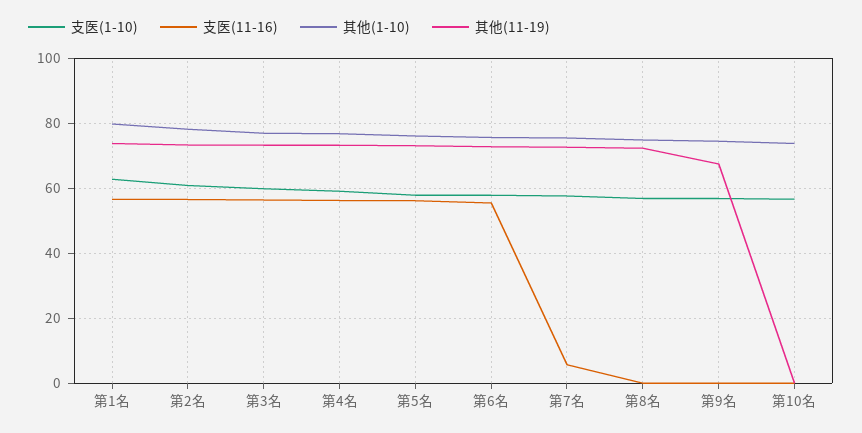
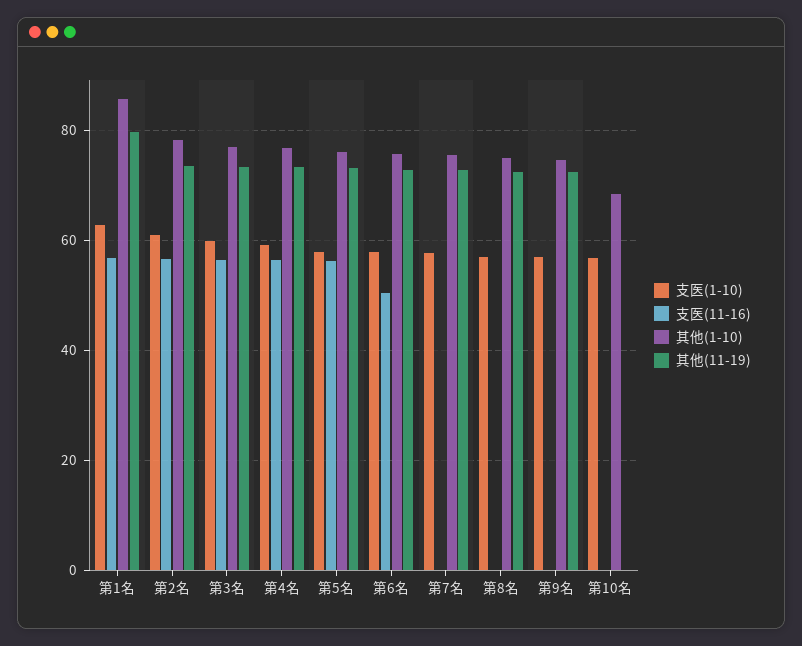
其他(1-10), 第1名: 80 -> 86
其他(11-19), 第1名: 74 -> 80
支医(11-16), 第6名: 56 -> 50
支医(11-16), 第7名: 6 -> 0
其他(11-19), 第9名: 68 -> 72
其他(1-10), 第10名: 74 -> 68

